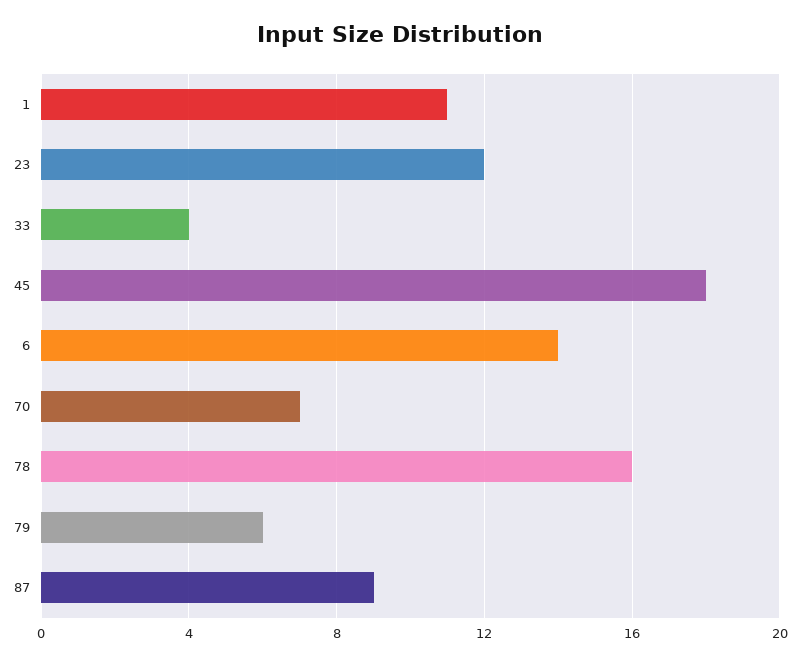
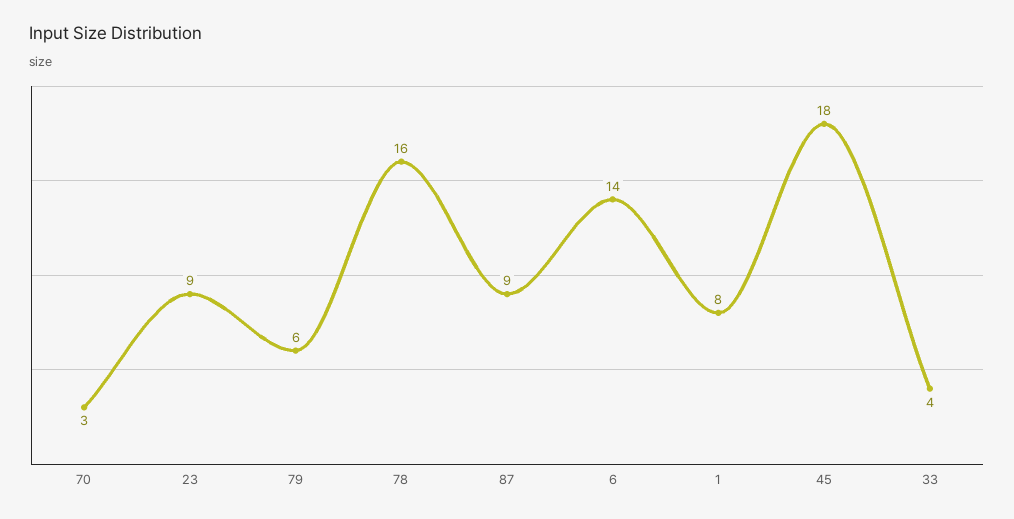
1: 11 -> 8
23: 12 -> 9
70: 7 -> 3

